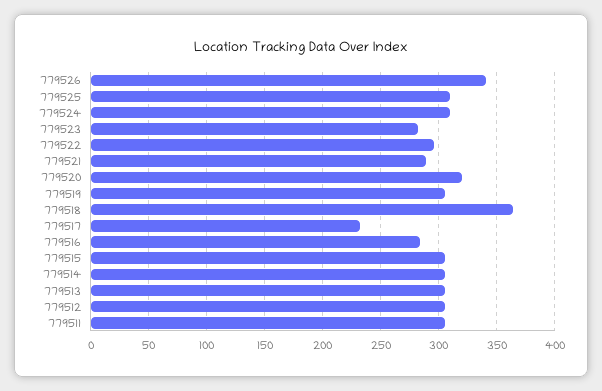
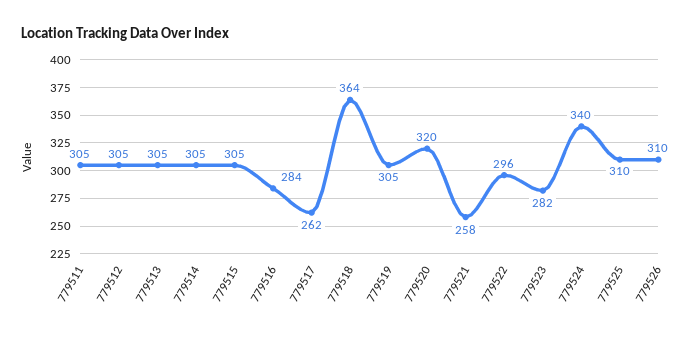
779526: 340 -> 310
779524: 310 -> 340
779521: 290 -> 258
779517: 230 -> 262

